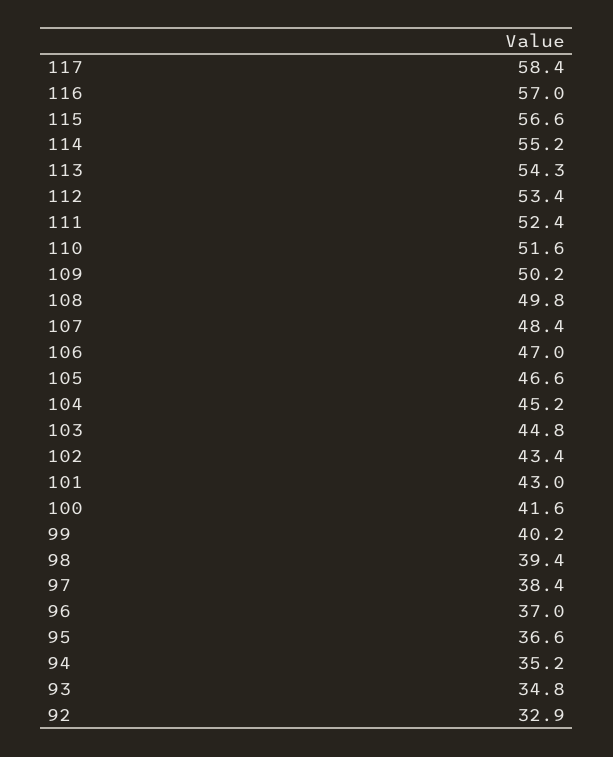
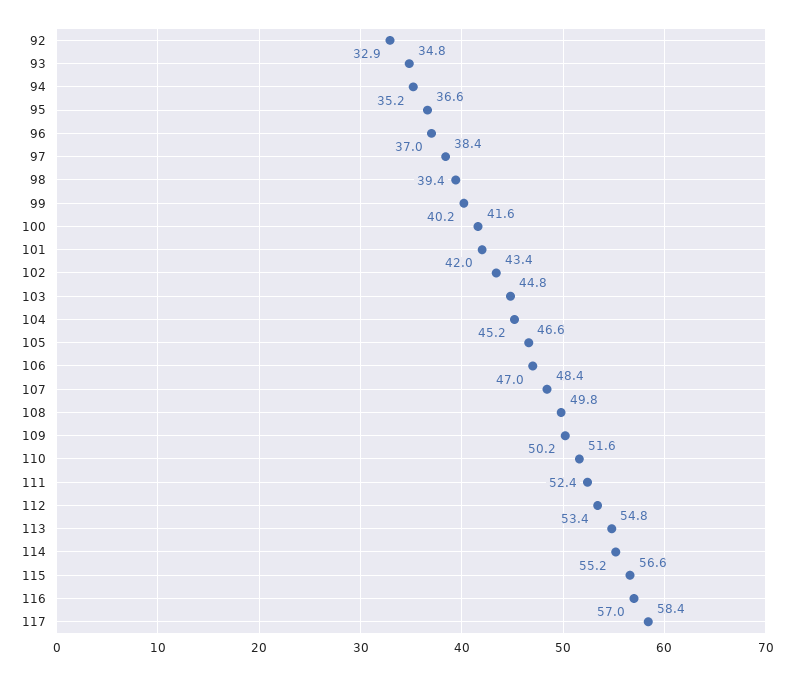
113: 54.3 -> 54.8
101: 43 -> 42

